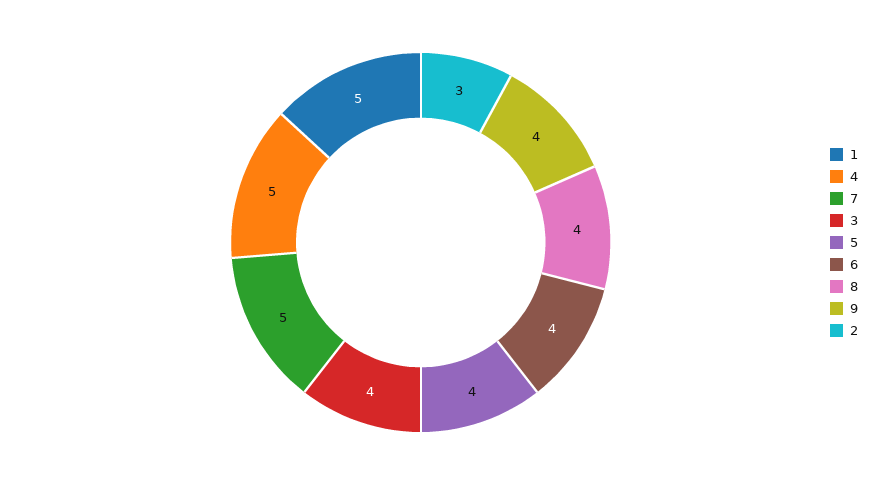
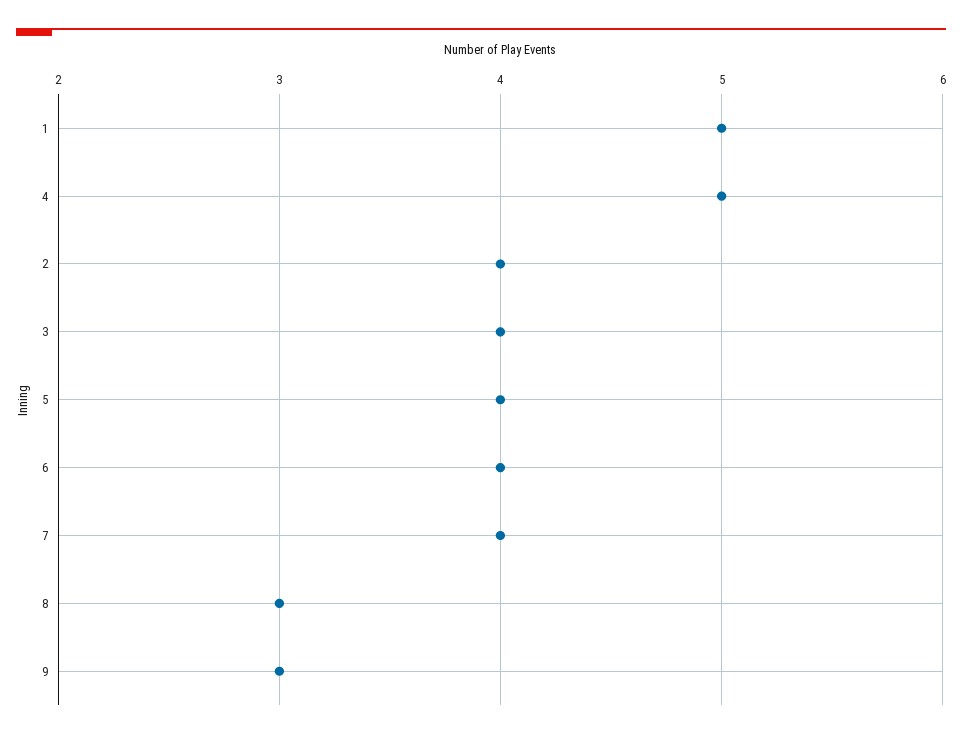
7: 5 -> 4
8: 4 -> 3
9: 4 -> 3
2: 3 -> 4

